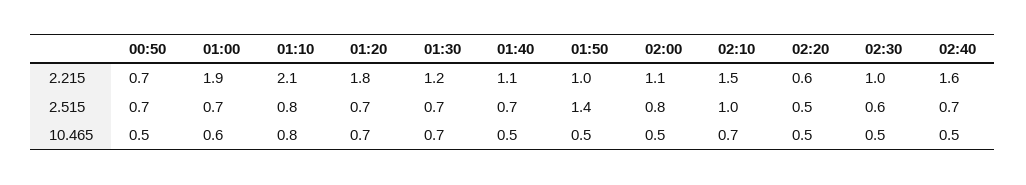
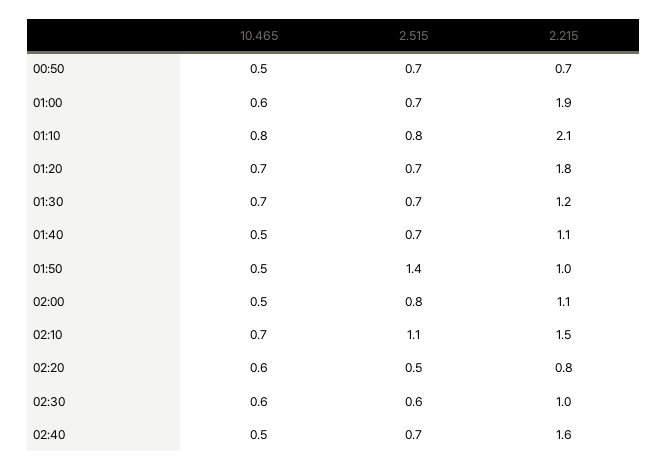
02:20, 2.215: 0.6 -> 0.8
02:10, 2.515: 1 -> 1.1
02:20, 10.465: 0.5 -> 0.6
02:30, 10.465: 0.5 -> 0.6

